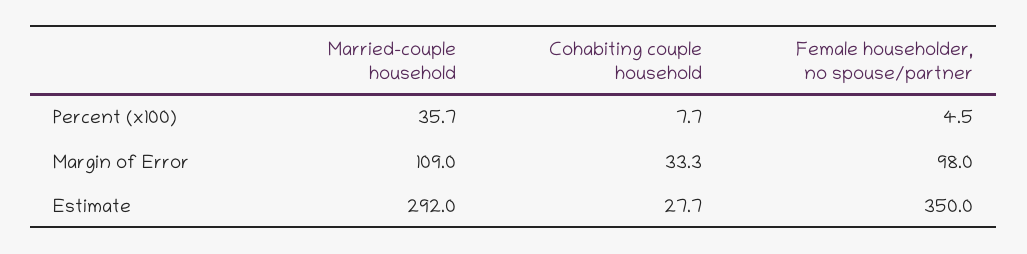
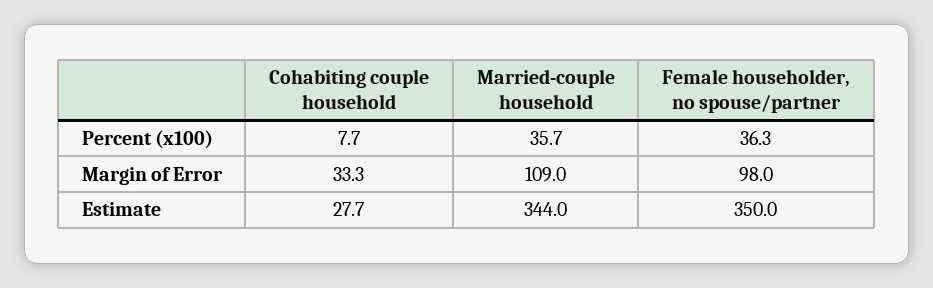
Female householder, no spouse/partner, Percent (x100): 4.5 -> 36.3
Married-couple household, Estimate: 292 -> 344

